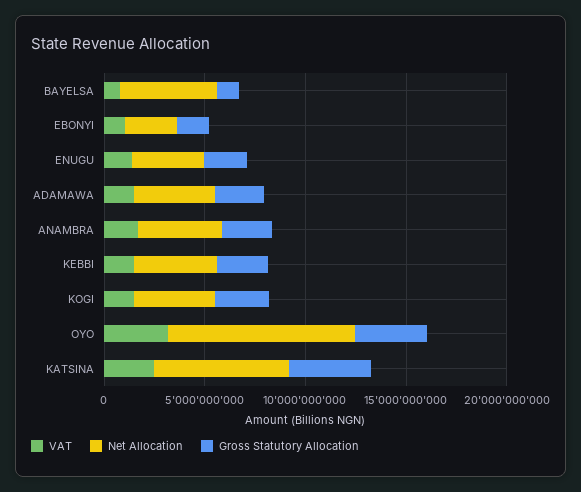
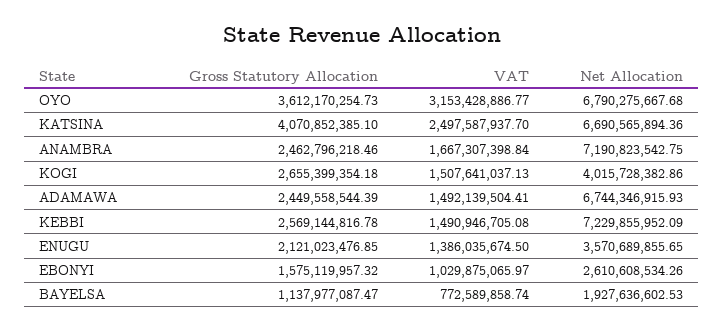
Net Allocation, BAYELSA: 5000000000 -> 1927636602.53
Net Allocation, ADAMAWA: 4000000000 -> 6744346915.93
Net Allocation, ANAMBRA: 4000000000 -> 7190823542.75
Net Allocation, KEBBI: 4000000000 -> 7229855952.09
Net Allocation, OYO: 9000000000 -> 6790275667.68

